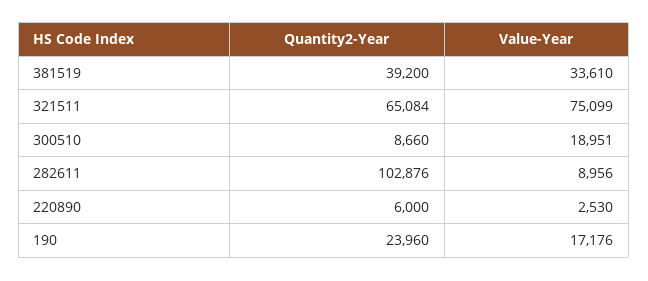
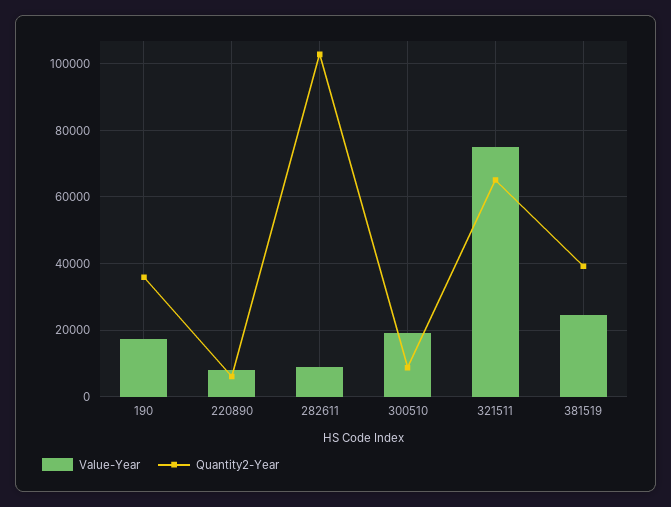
Value-Year, 381519: 33610 -> 24000
Value-Year, 220890: 2530 -> 8000
Quantity2-Year, 190: 23960 -> 36000

